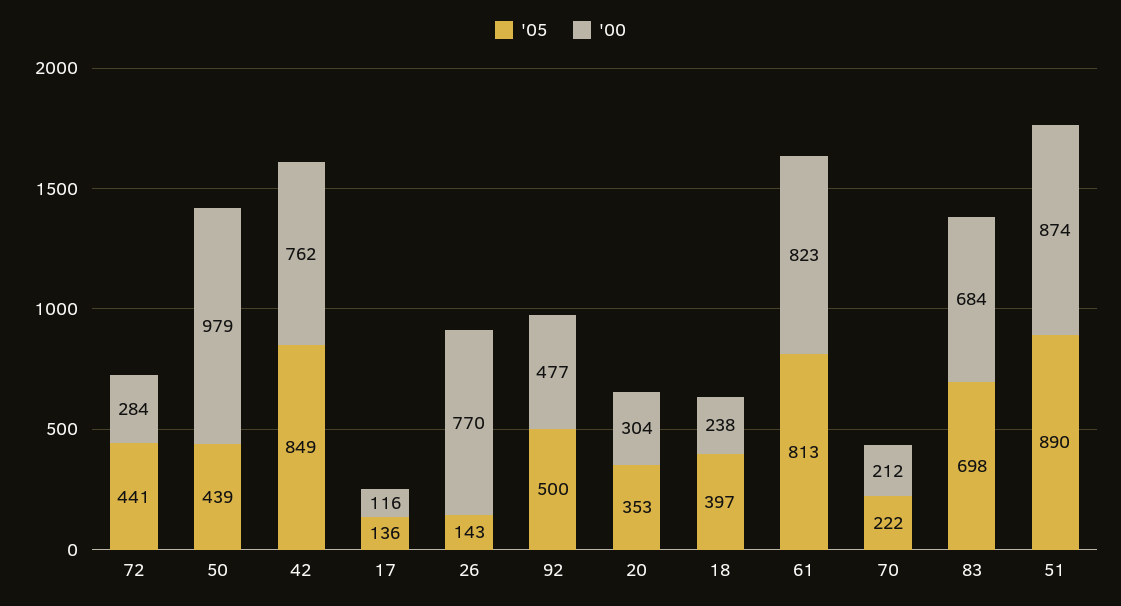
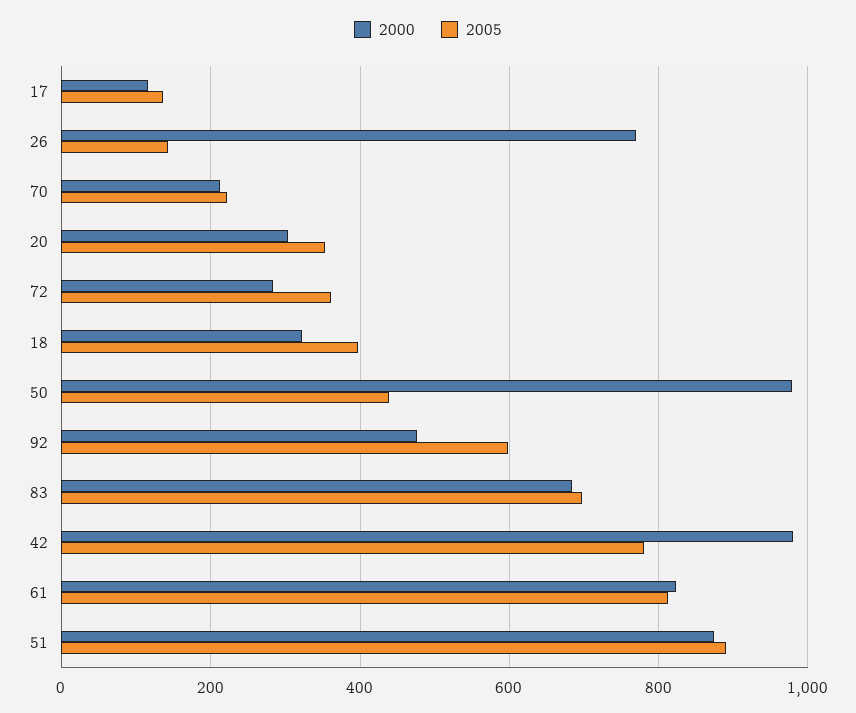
'05, 72: 441 -> 360
'05, 42: 849 -> 780
'00, 42: 762 -> 980
'05, 92: 500 -> 600
'00, 18: 238 -> 320

